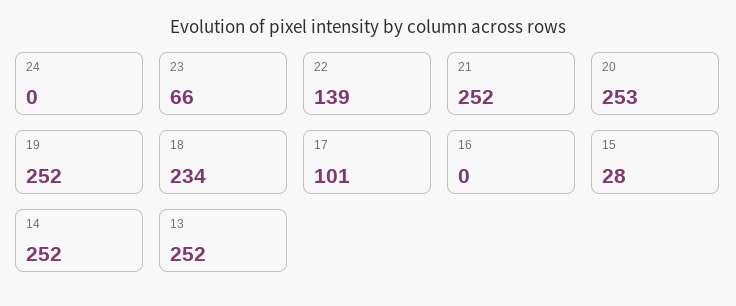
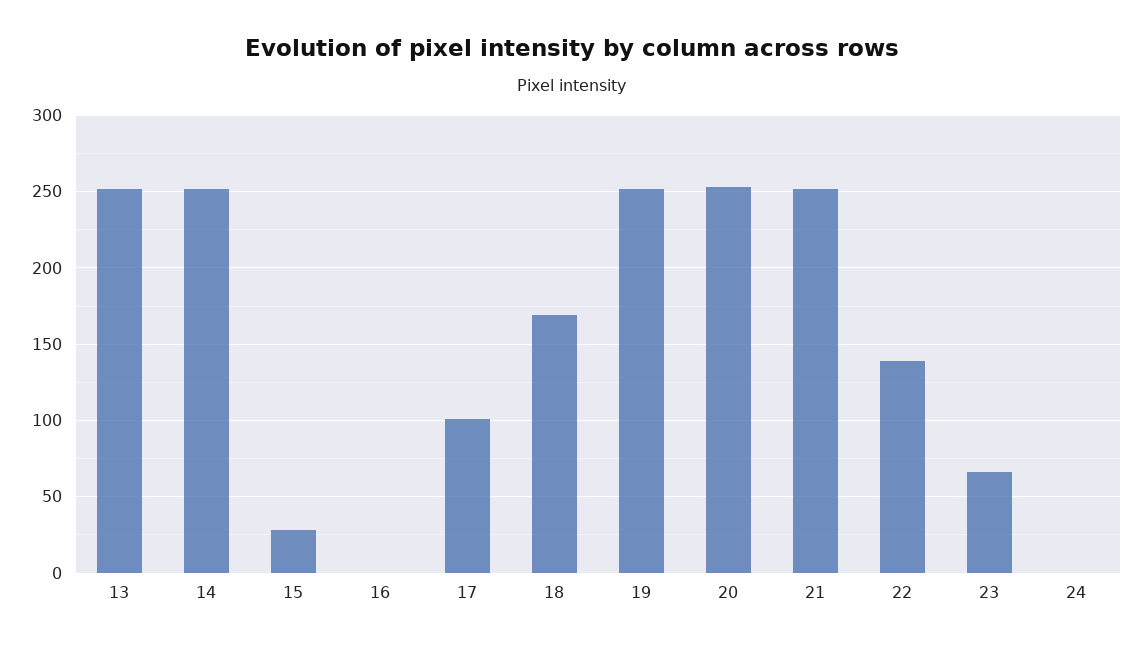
18: 234 -> 170

